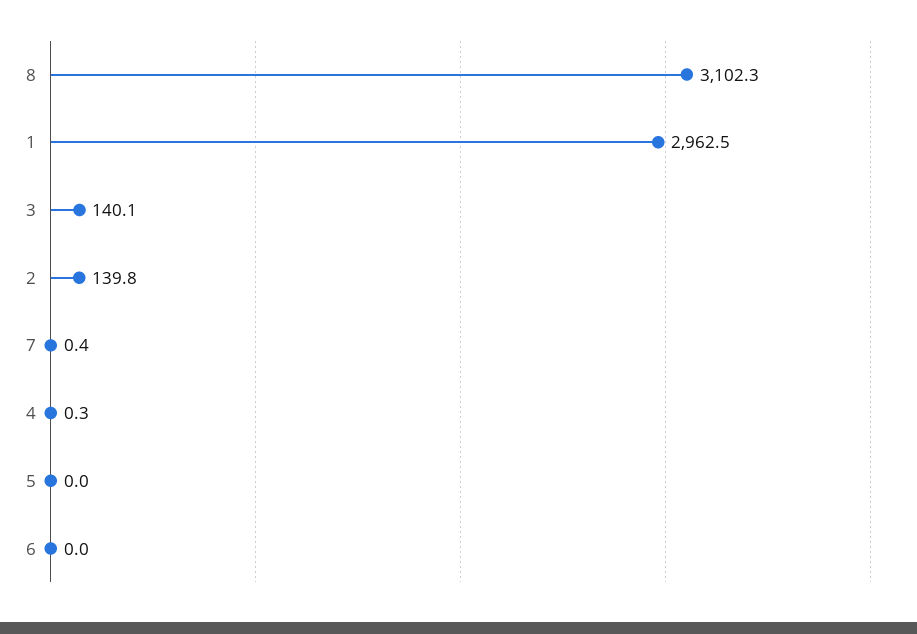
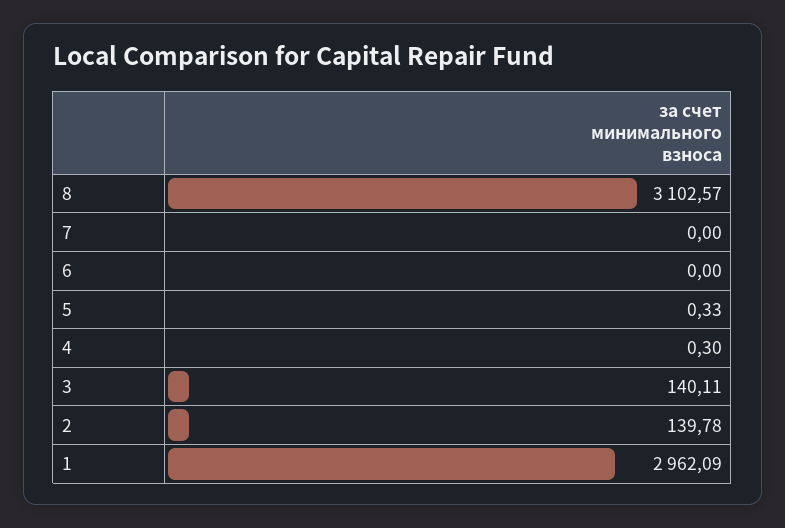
8: 3102.3 -> 3102.57
1: 2962.5 -> 2962.09
7: 0.4 -> 0
5: 0 -> 0.33

